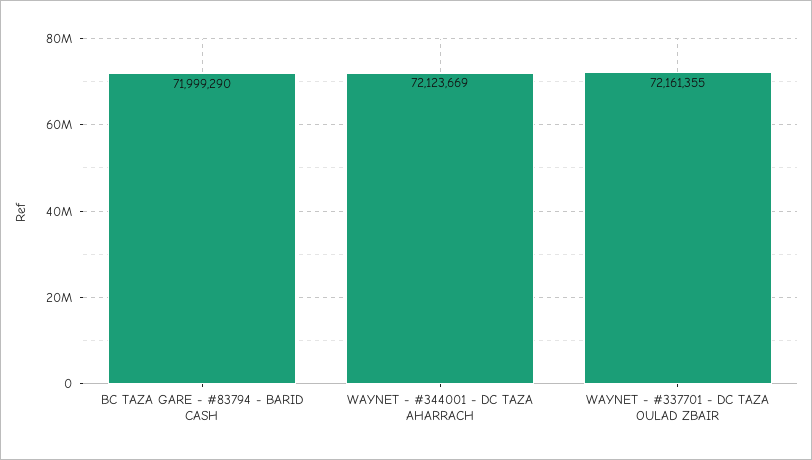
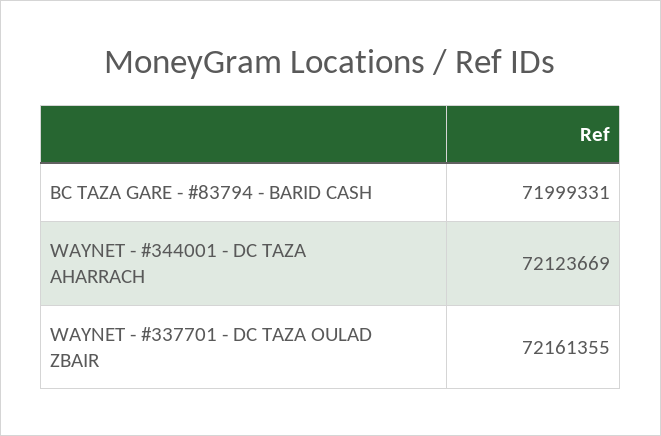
BC TAZA GARE - #83794 - BARID CASH: 71999290 -> 71999331

